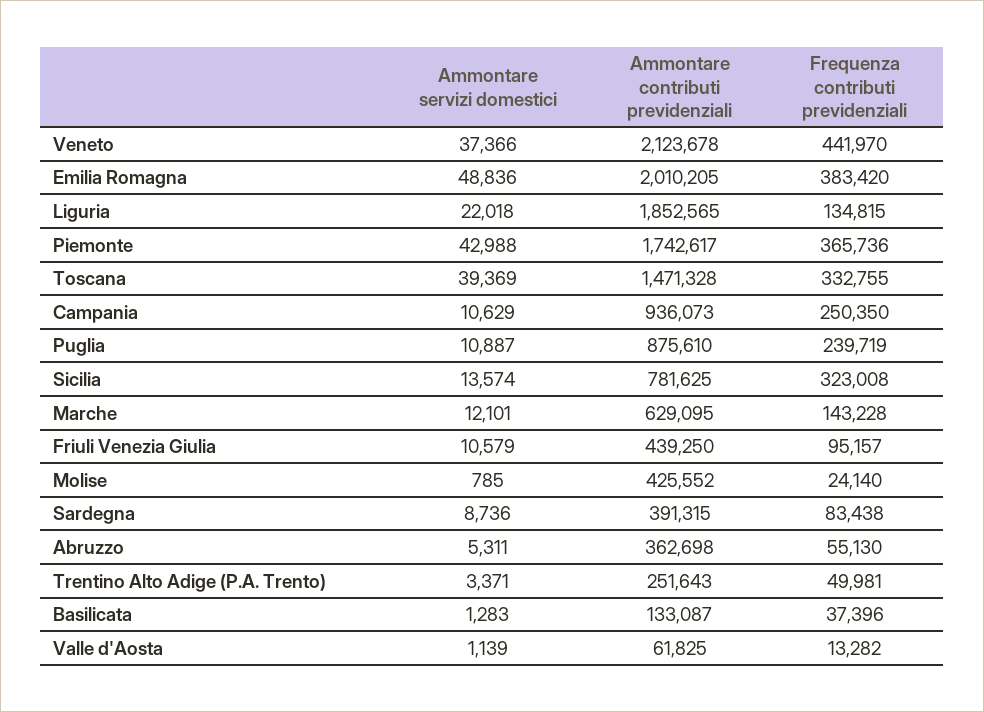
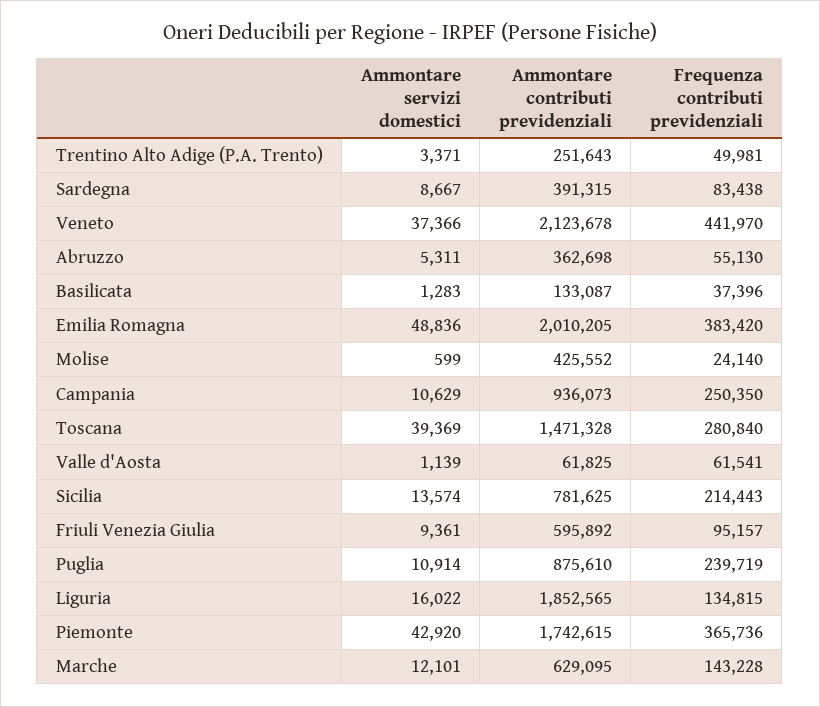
Ammontare servizi domestici, Liguria: 22018 -> 16022
Ammontare servizi domestici, Piemonte: 42988 -> 42920
Ammontare contributi previdenziali, Piemonte: 1742617 -> 1742615
Frequenza contributi previdenziali, Toscana: 332755 -> 280840
Ammontare servizi domestici, Puglia: 10887 -> 10914
Frequenza contributi previdenziali, Sicilia: 323008 -> 214443
Ammontare servizi domestici, Friuli Venezia Giulia: 10579 -> 9361
Ammontare contributi previdenziali, Friuli Venezia Giulia: 439250 -> 595892
Ammontare servizi domestici, Molise: 785 -> 599
Ammontare servizi domestici, Sardegna: 8736 -> 8667
Frequenza contributi previdenziali, Valle d'Aosta: 13282 -> 61541

